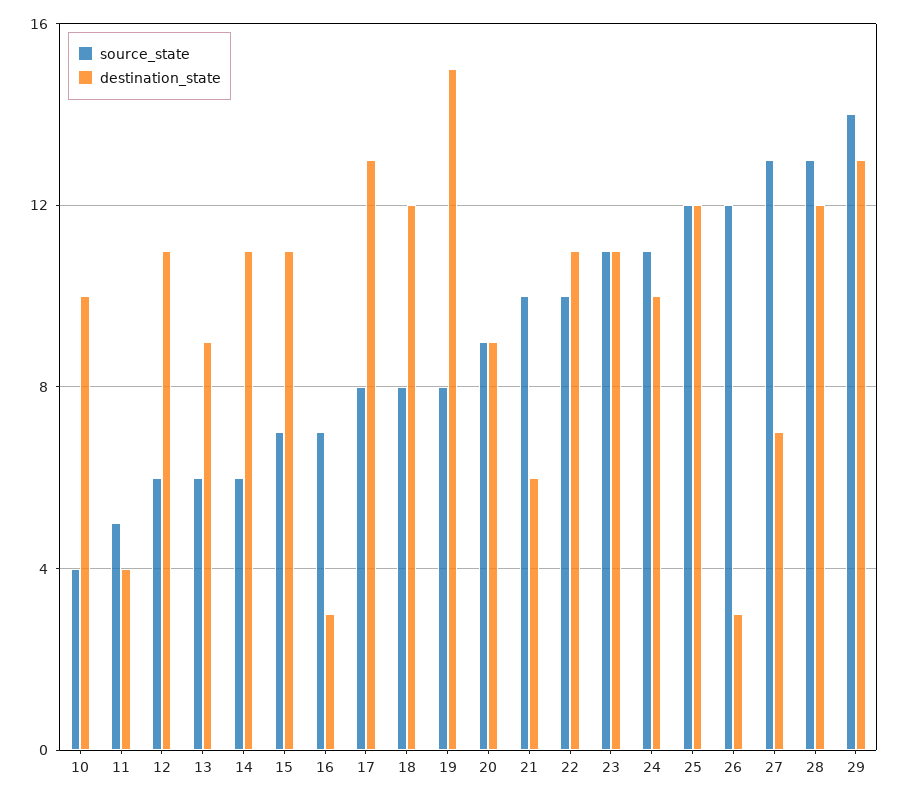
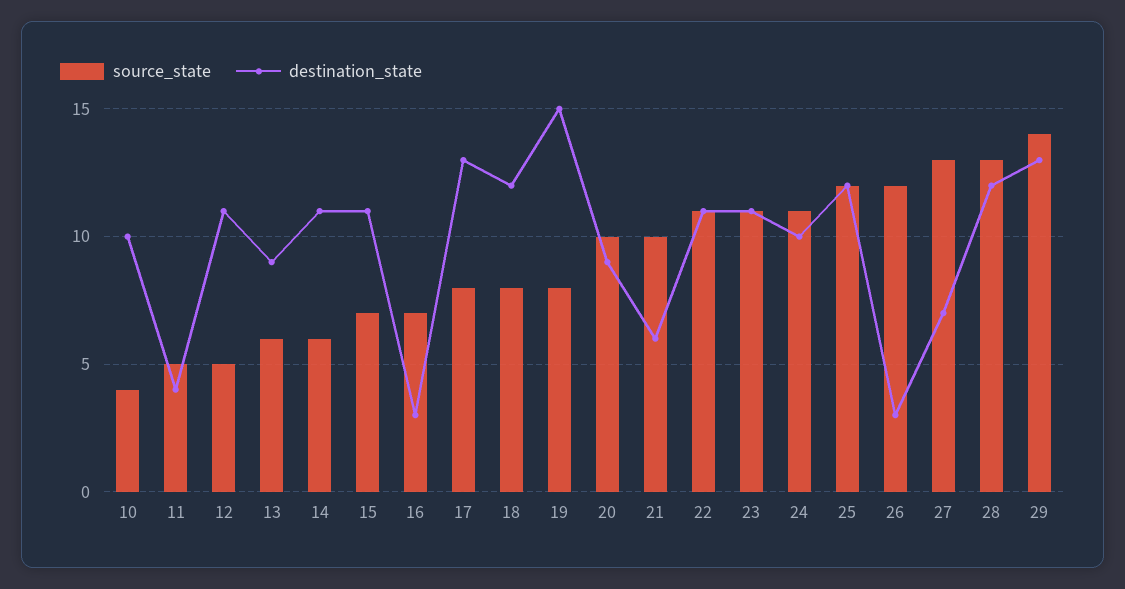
source_state, 12: 6 -> 5
source_state, 20: 9 -> 10
source_state, 22: 10 -> 11

